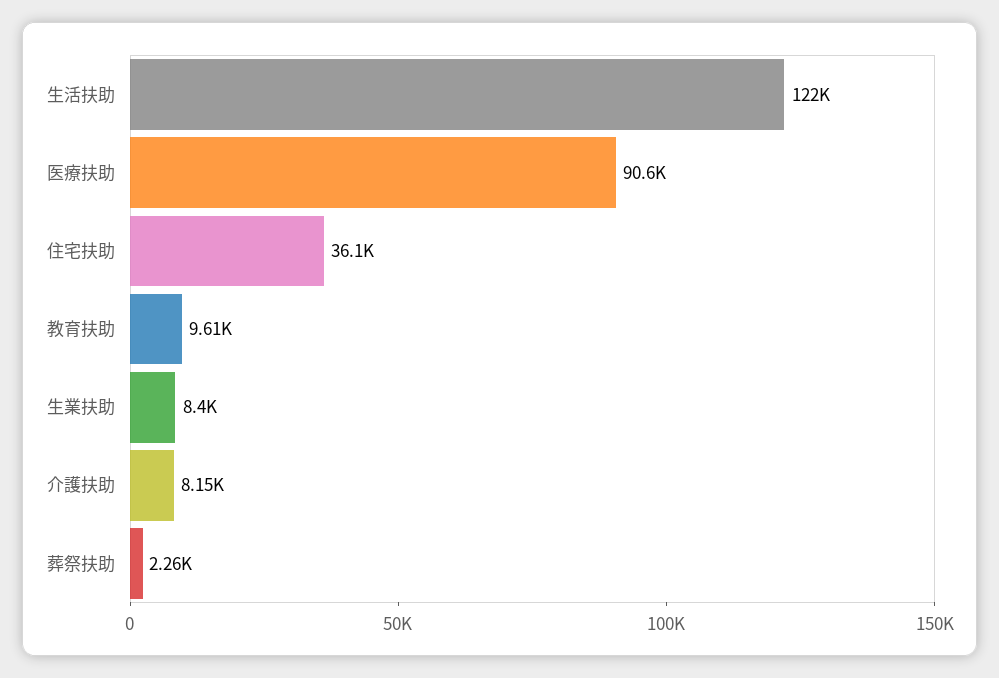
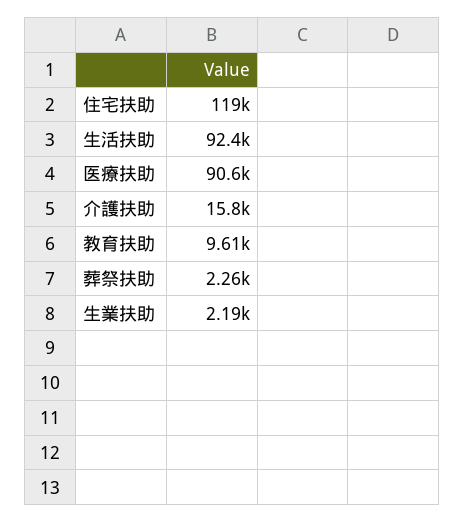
生活扶助: 122000 -> 92400
住宅扶助: 36100 -> 119000
生業扶助: 8400 -> 2190
介護扶助: 8150 -> 15800

